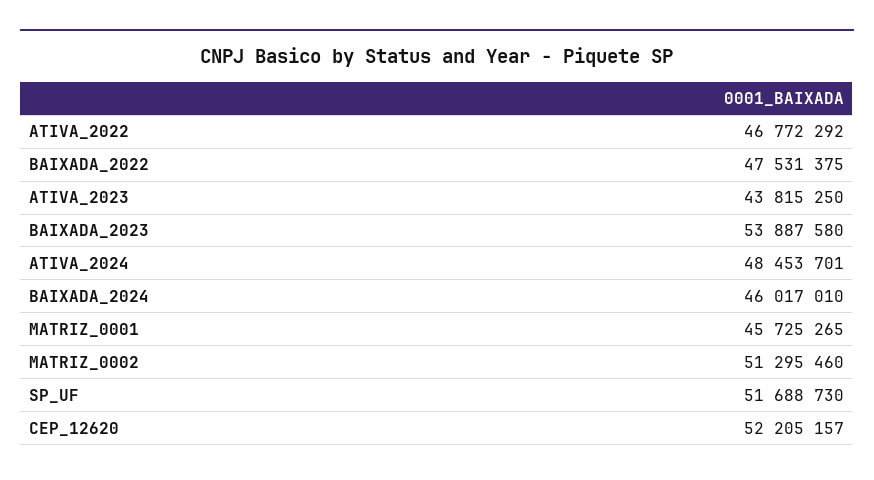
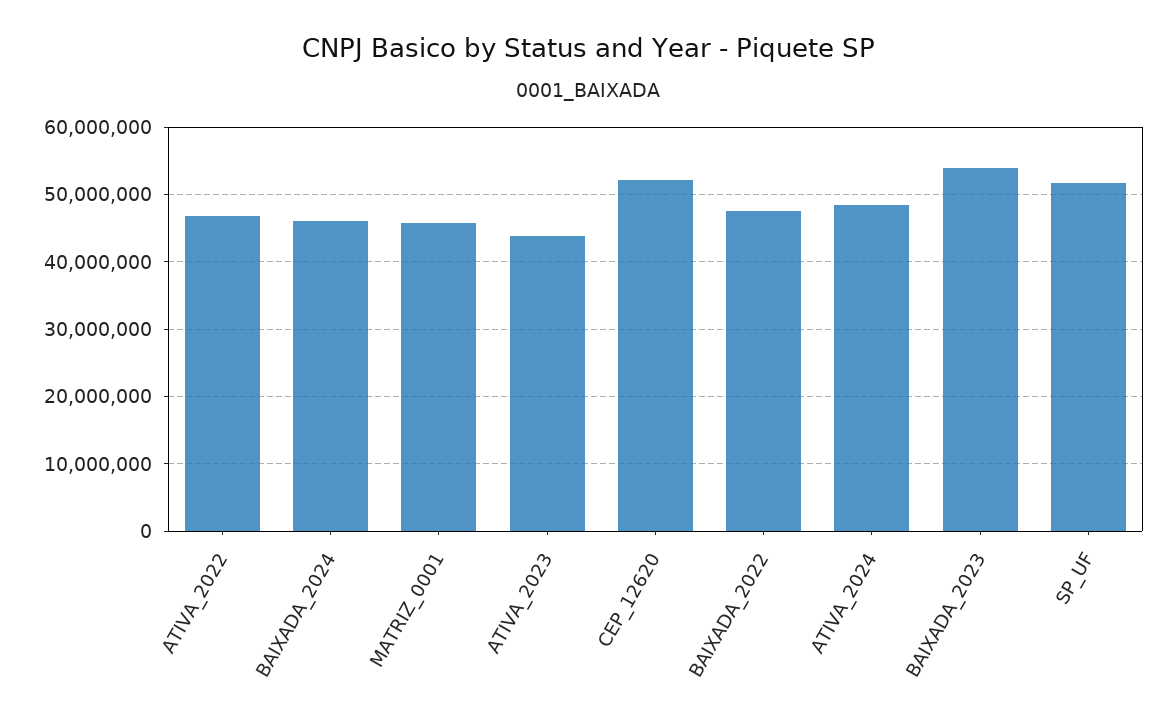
MATRIZ_0002: 51295460 -> none

